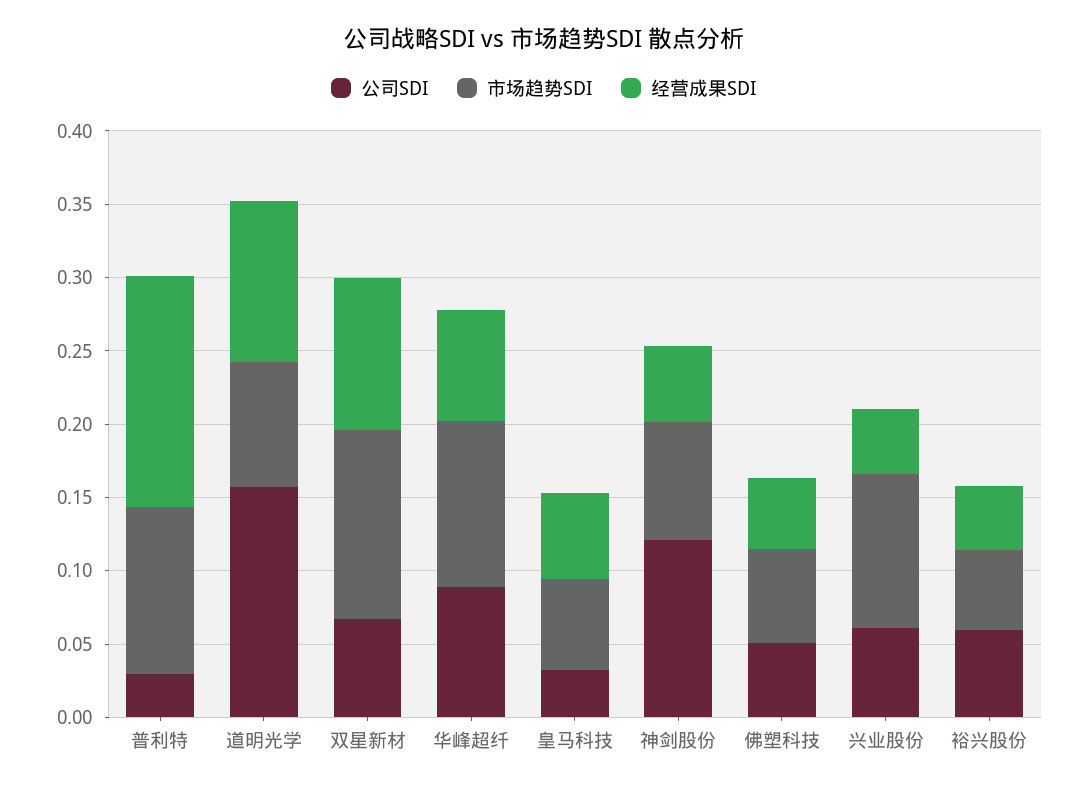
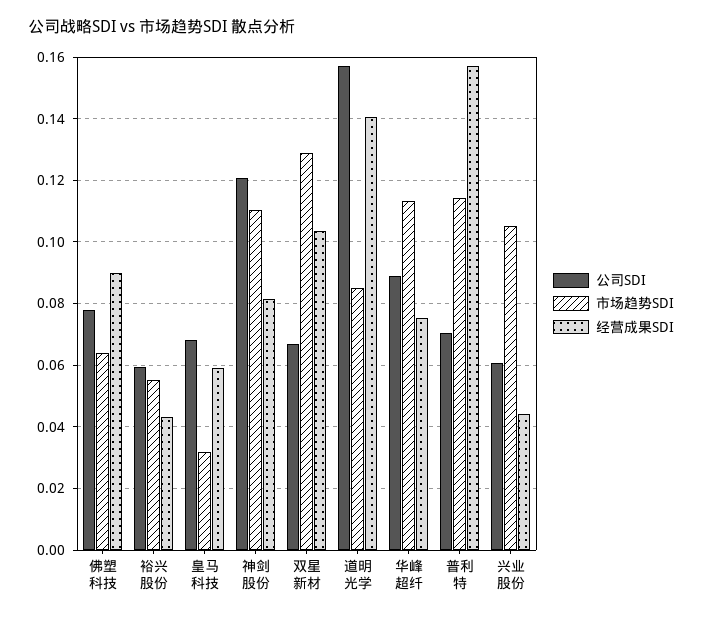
公司SDI, 普利特: 0.03 -> 0.07
经营成果SDI, 道明光学: 0.11 -> 0.14
公司SDI, 皇马科技: 0.03 -> 0.068
市场趋势SDI, 皇马科技: 0.06 -> 0.032
市场趋势SDI, 神剑股份: 0.08 -> 0.11
经营成果SDI, 神剑股份: 0.05 -> 0.082
公司SDI, 佛塑科技: 0.05 -> 0.078
经营成果SDI, 佛塑科技: 0.05 -> 0.09

